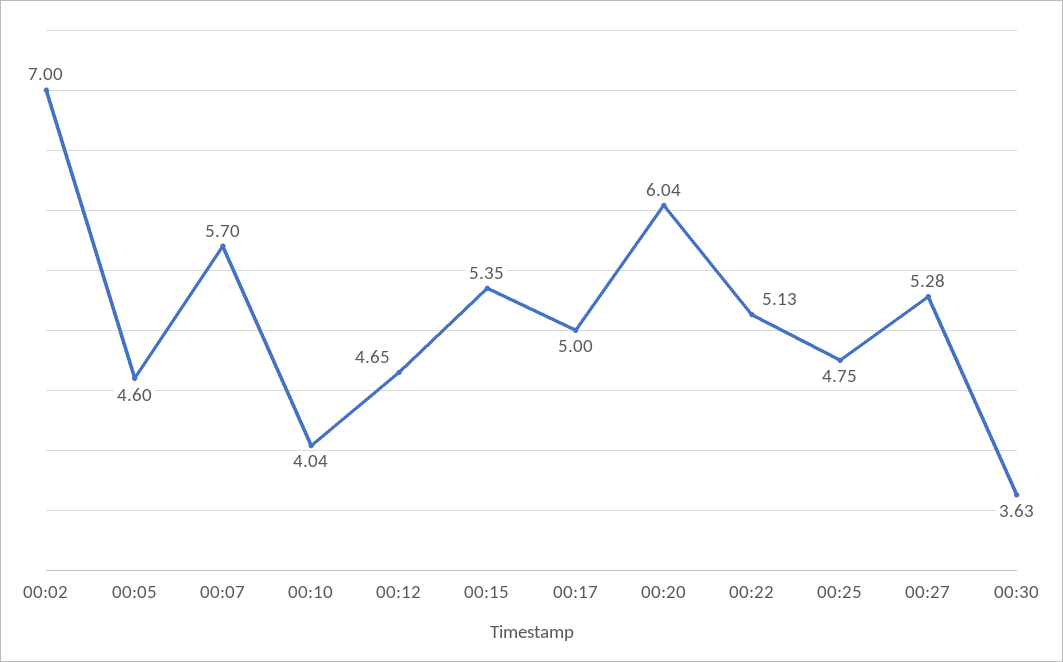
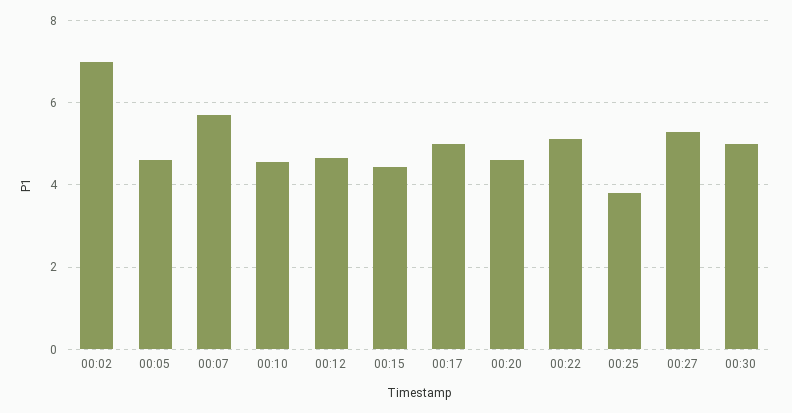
00:10: 4.04 -> 4.6
00:15: 5.35 -> 4.4
00:20: 6.04 -> 4.6
00:25: 4.75 -> 3.8
00:30: 3.63 -> 5

